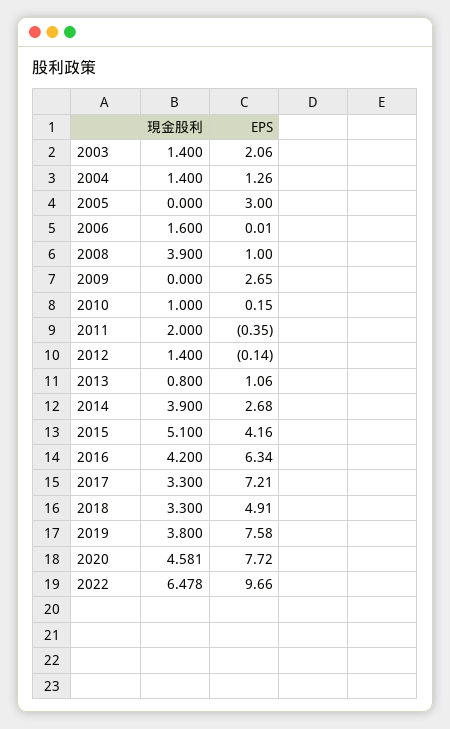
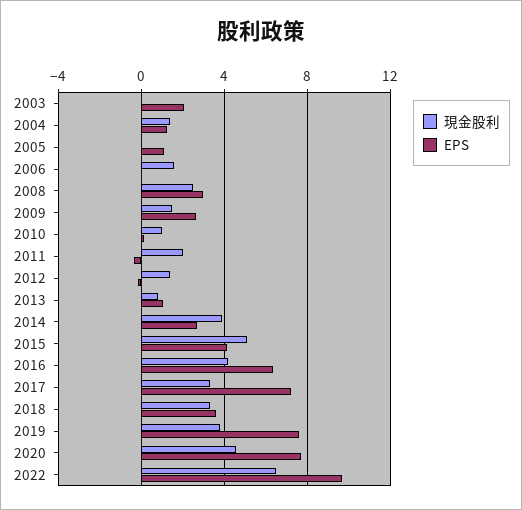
現金股利, 2003: 1.4 -> 0
EPS, 2005: 3 -> 1
現金股利, 2008: 3.9 -> 2.5
EPS, 2008: 1 -> 3
現金股利, 2009: 0 -> 1.5
EPS, 2018: 4.91 -> 3.5

